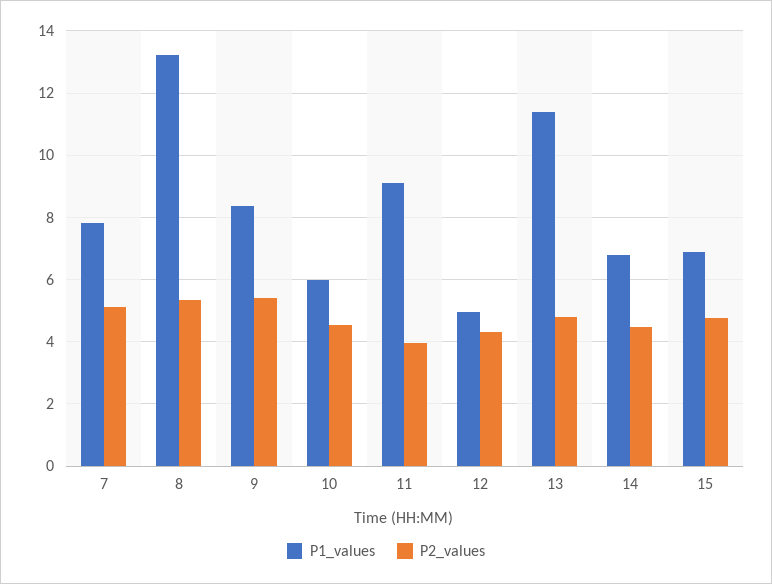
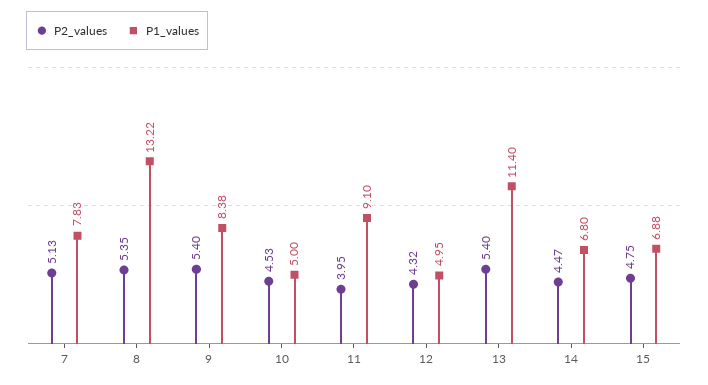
P1_values, 10: 6 -> 5
P2_values, 13: 4.8 -> 5.4

